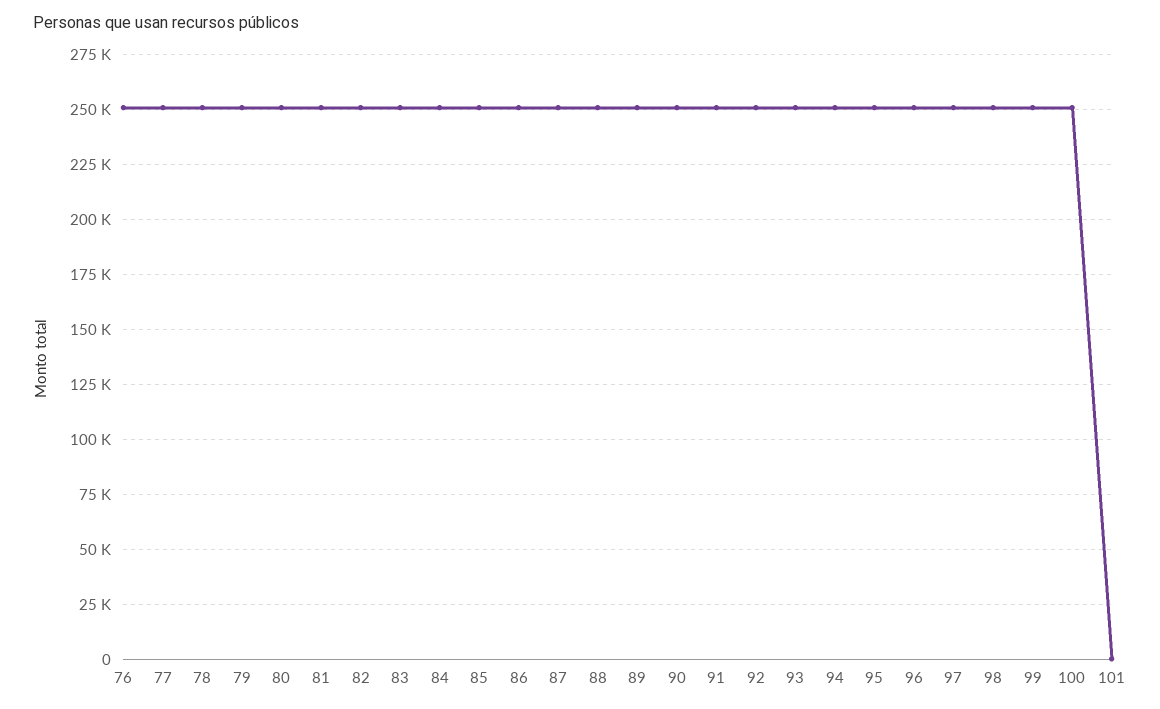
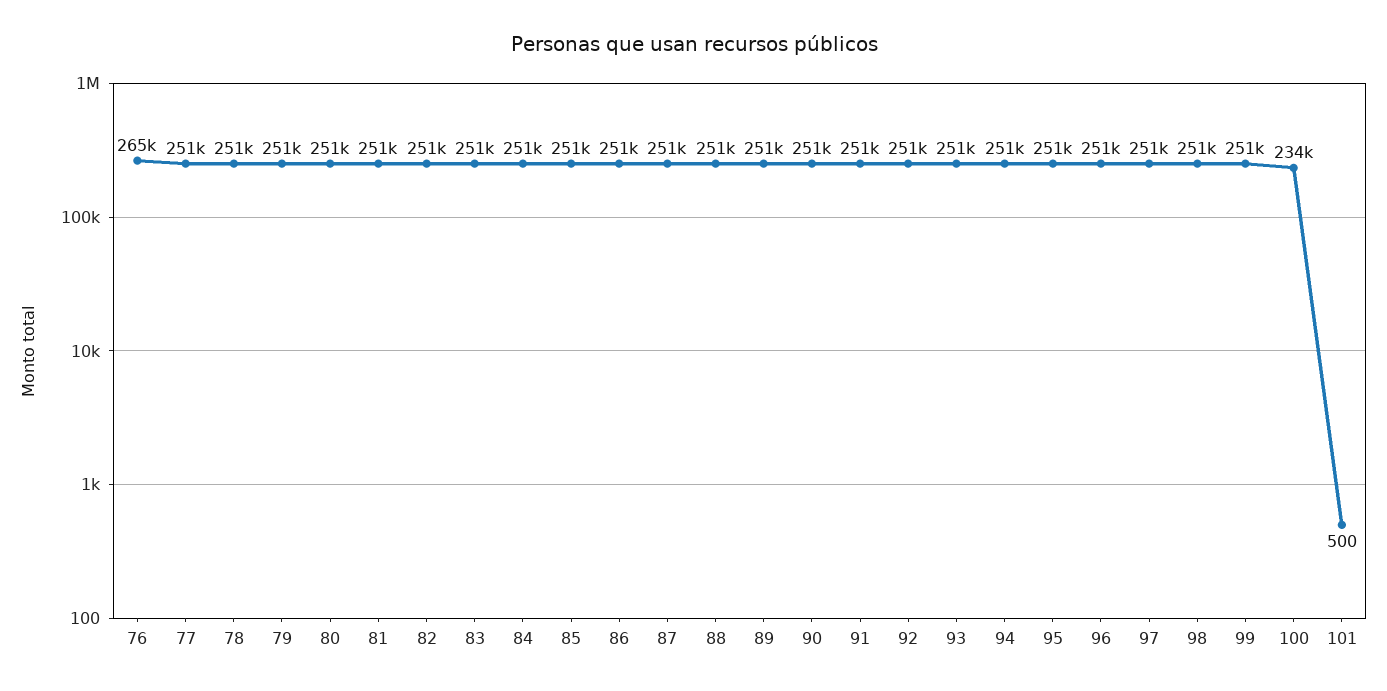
76: 250000 -> 265000
100: 250000 -> 234000

